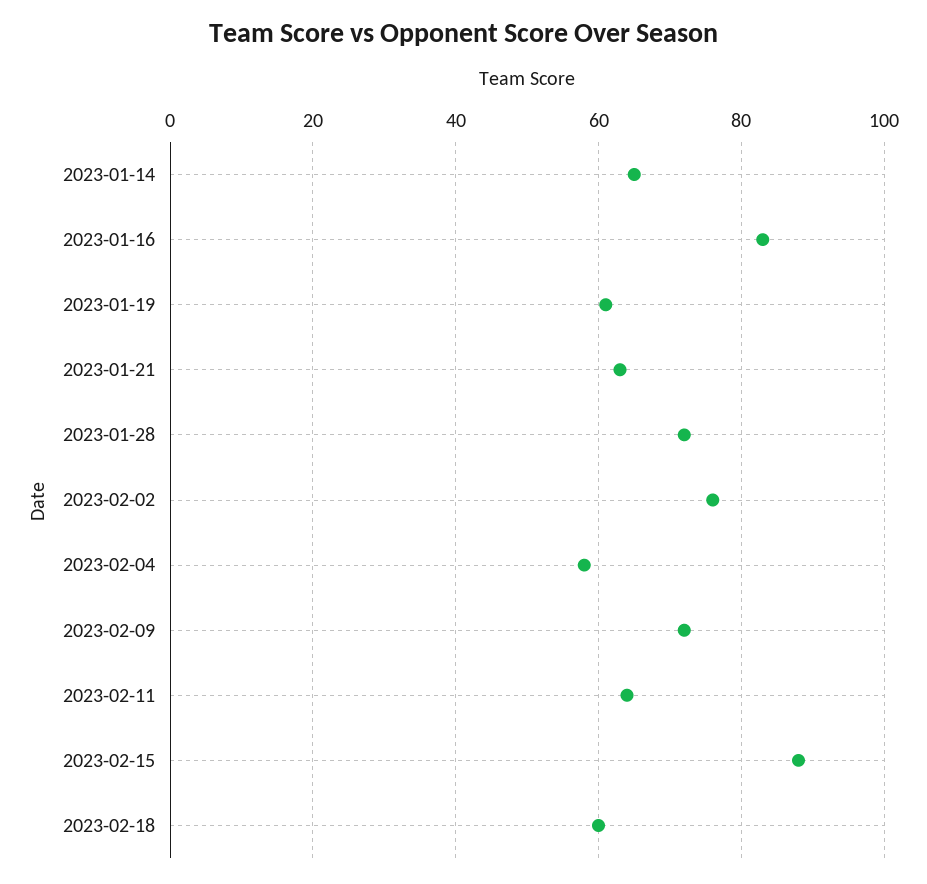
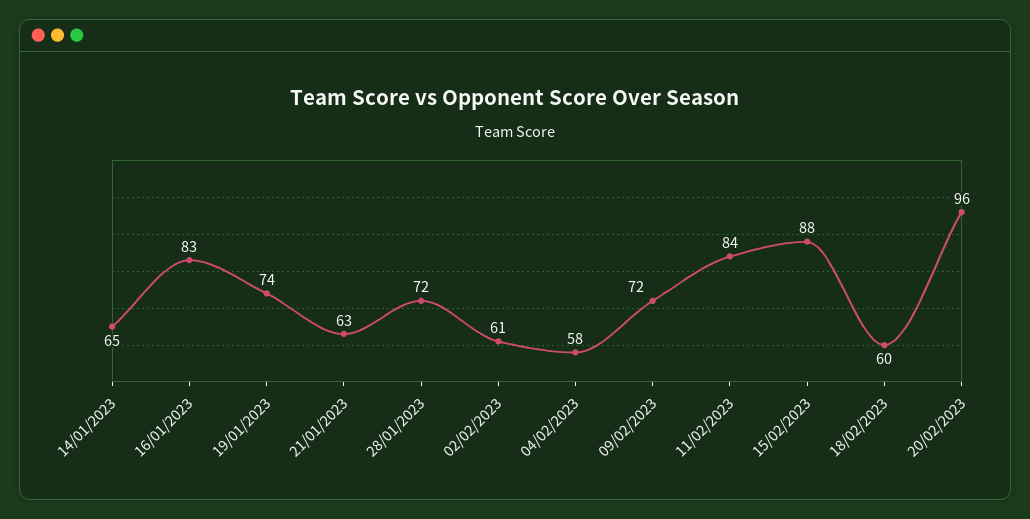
2023-01-19: 60 -> 74
2023-02-02: 75 -> 61
2023-02-11: 65 -> 84
20/02/2023: none -> 96

